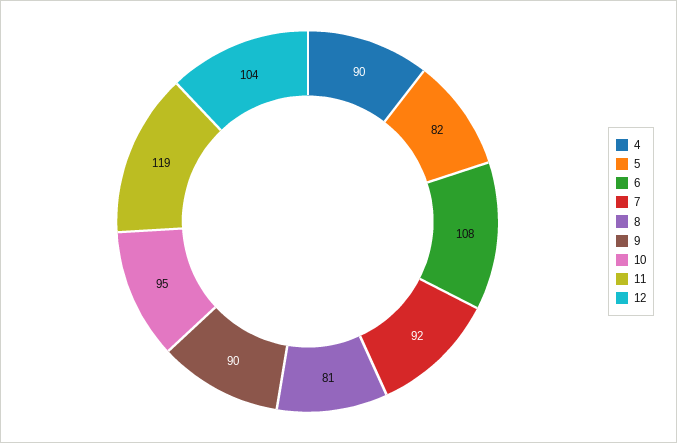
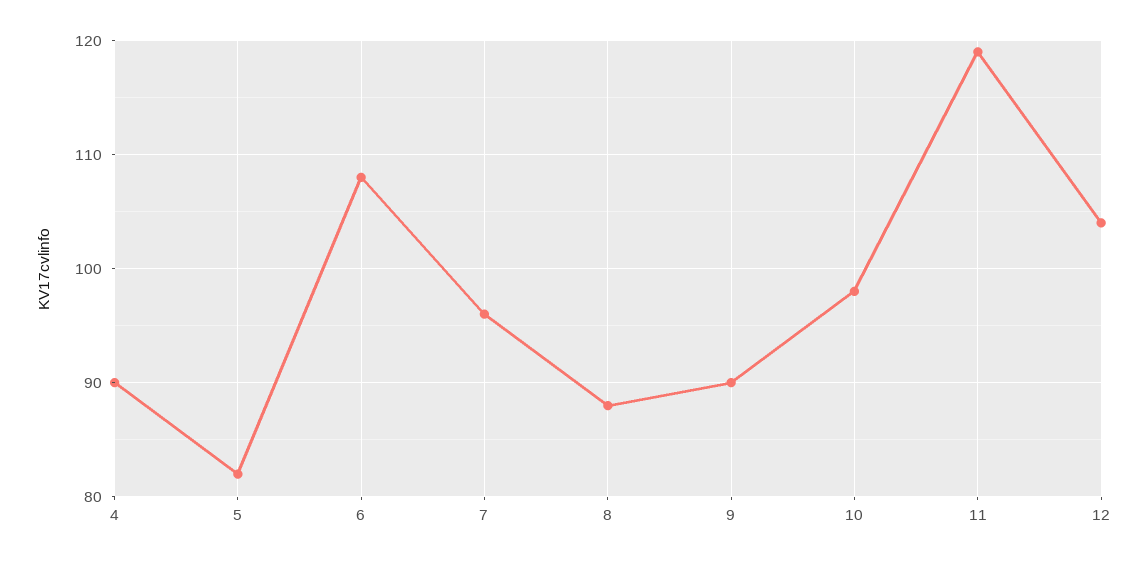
7: 92 -> 96
8: 81 -> 88
10: 95 -> 98

